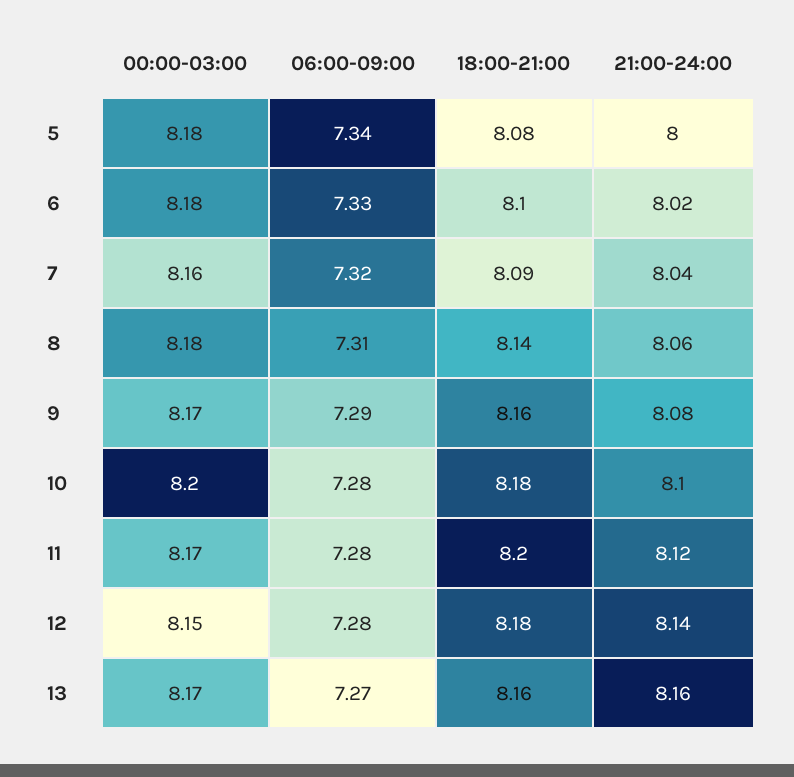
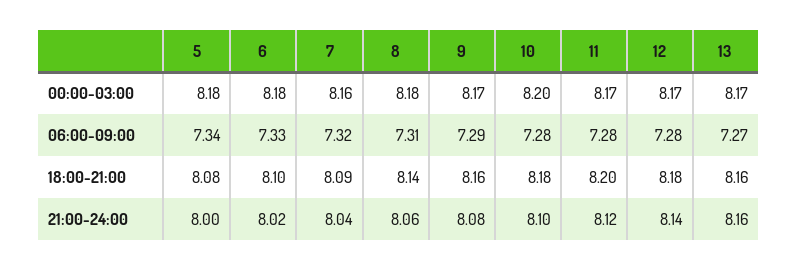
00:00-03:00, 12: 8.15 -> 8.17

